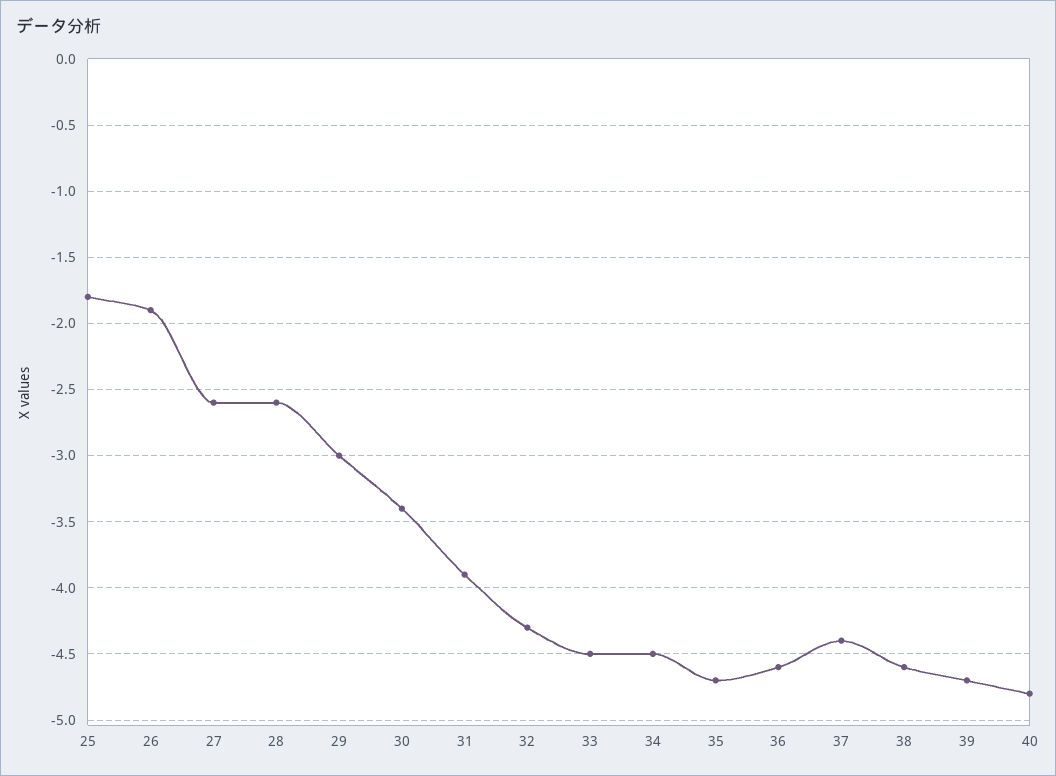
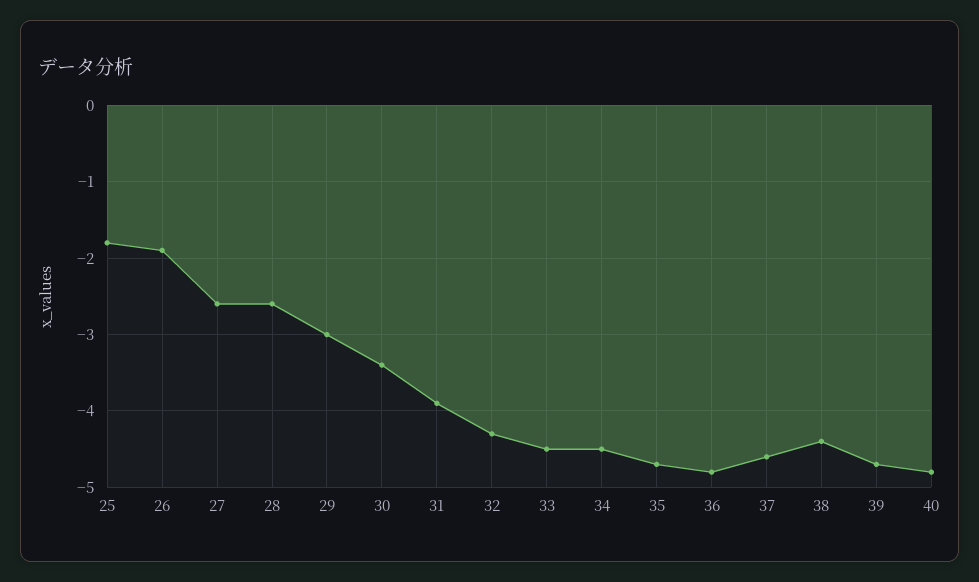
36: -4.6 -> -4.8
37: -4.4 -> -4.6
38: -4.6 -> -4.4

